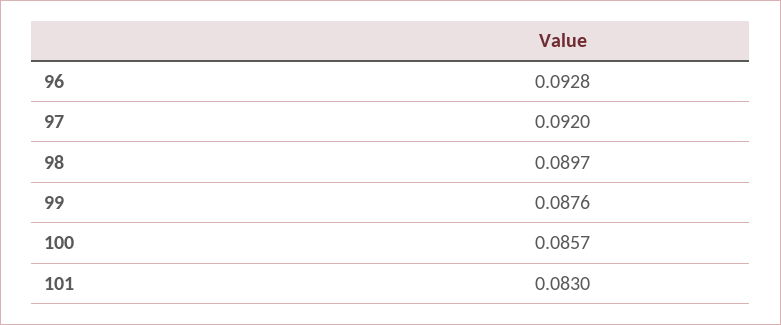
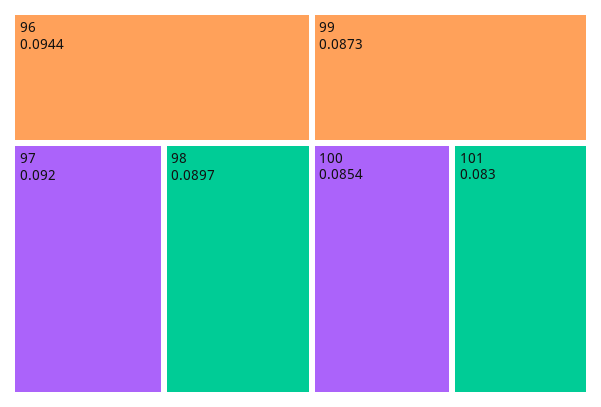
96: 0.0928 -> 0.0944
99: 0.0876 -> 0.0873
100: 0.0857 -> 0.0854

